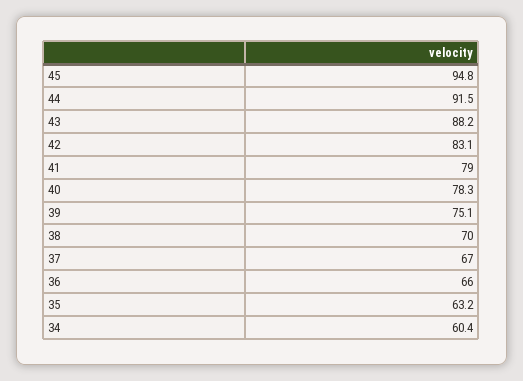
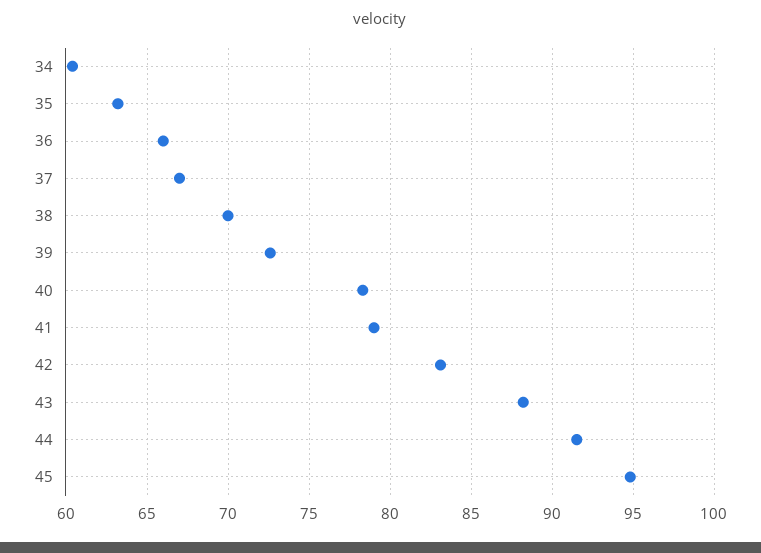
39: 75.1 -> 72.5

